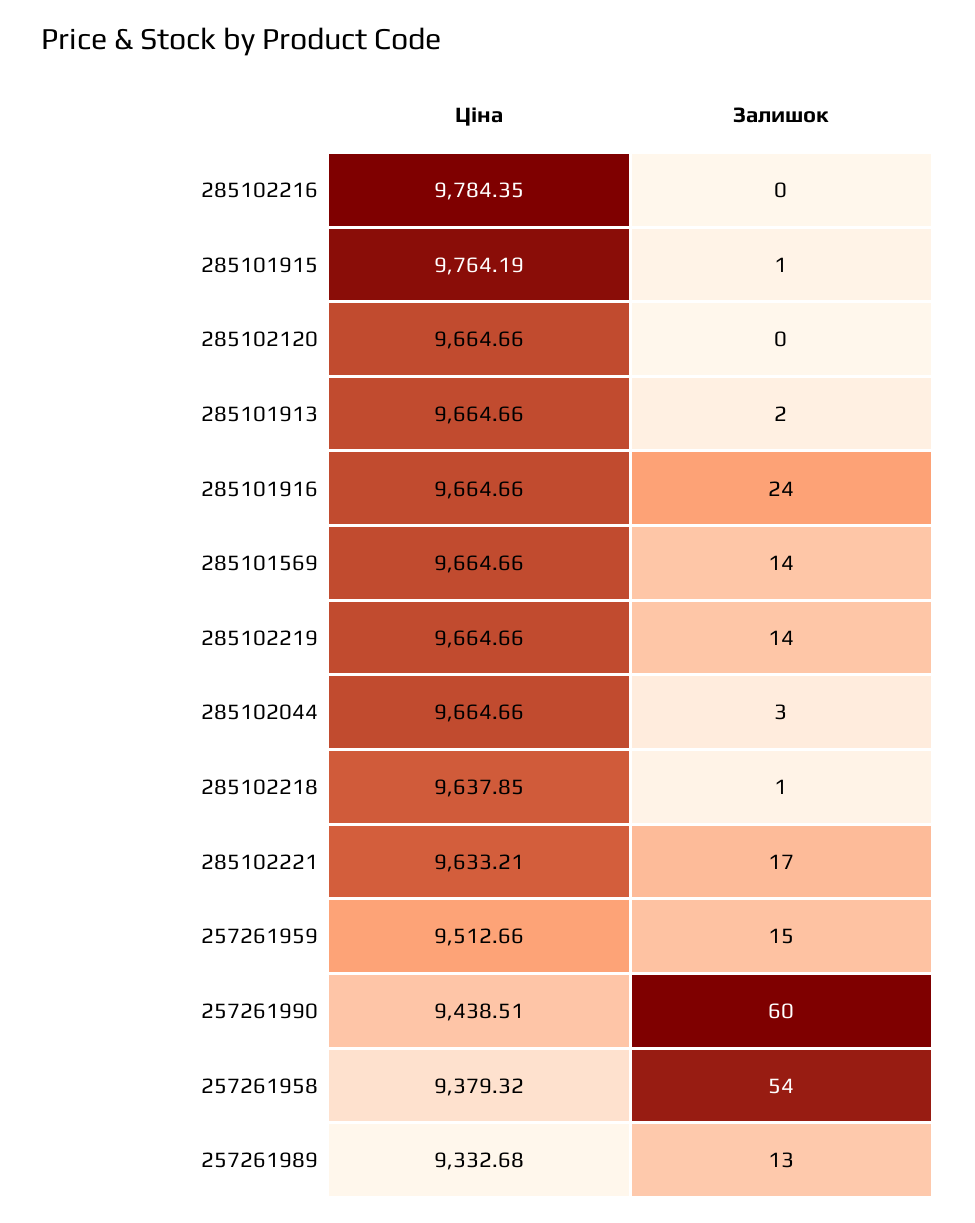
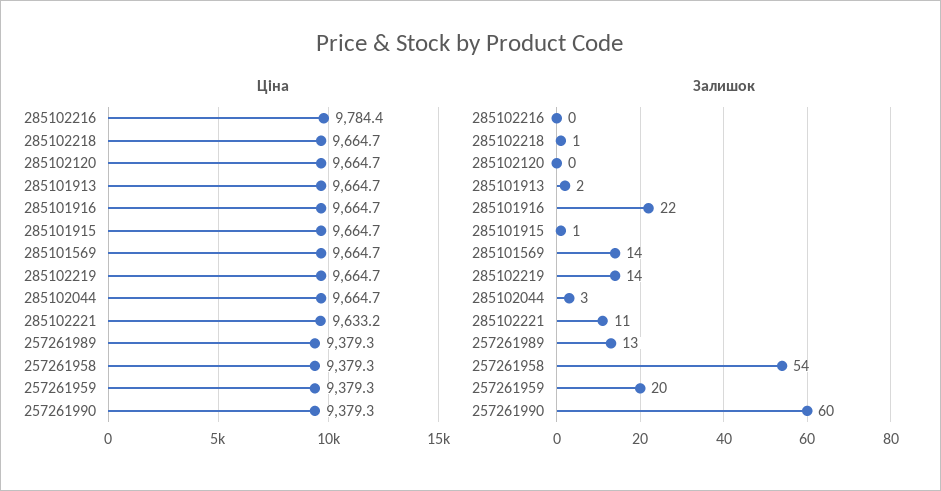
Ціна, 285101915: 9764.19 -> 9664.7
Залишок, 285101916: 24 -> 22
Ціна, 285102218: 9637.85 -> 9664.7
Залишок, 285102221: 17 -> 11
Ціна, 257261959: 9512.66 -> 9379.3
Залишок, 257261959: 15 -> 20
Ціна, 257261990: 9438.51 -> 9379.3
Ціна, 257261989: 9332.68 -> 9379.3

